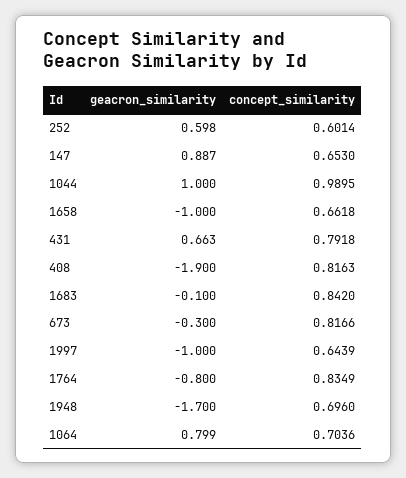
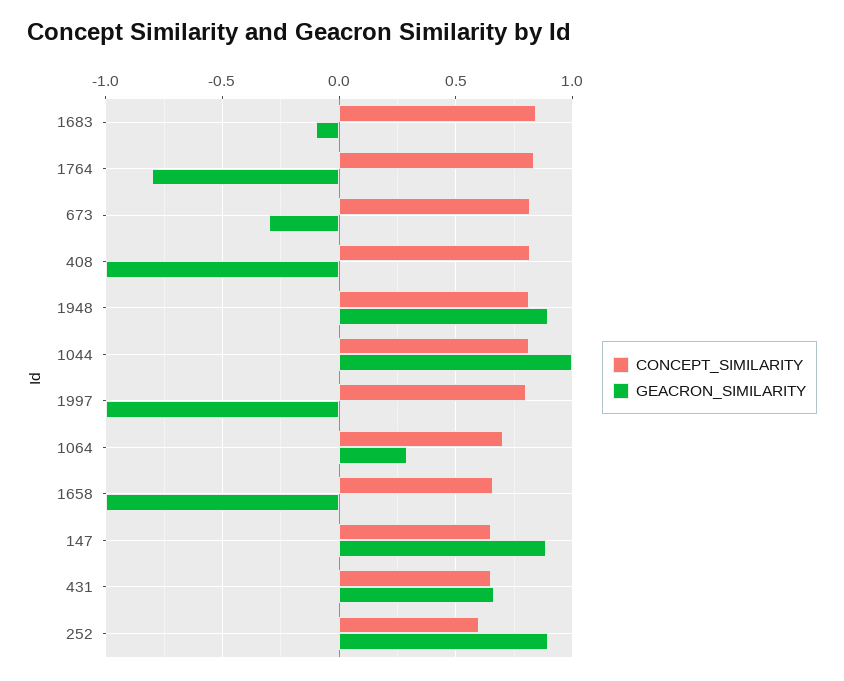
geacron_similarity, 252: 0.598 -> 0.9
concept_similarity, 1044: 0.9895 -> 0.8
concept_similarity, 431: 0.7918 -> 0.65
geacron_similarity, 408: -1.9 -> -1
concept_similarity, 1997: 0.6439 -> 0.8
geacron_similarity, 1948: -1.7 -> 0.9
concept_similarity, 1948: 0.696 -> 0.8
geacron_similarity, 1064: 0.799 -> 0.3

